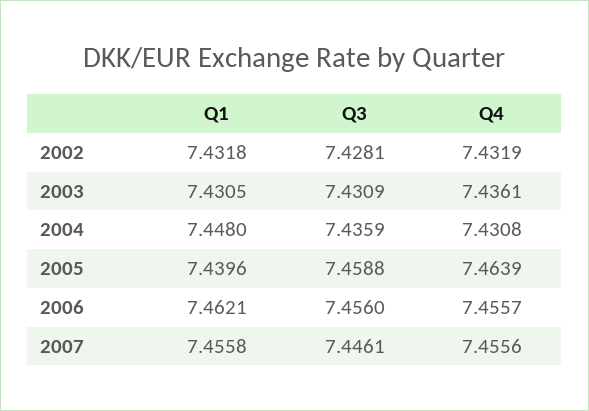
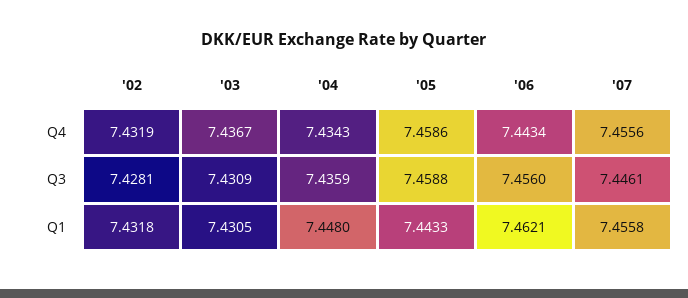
Q4, 2003: 7.4361 -> 7.4367
Q4, 2004: 7.4308 -> 7.4343
Q1, 2005: 7.4396 -> 7.4433
Q4, 2005: 7.4639 -> 7.4586
Q4, 2006: 7.4557 -> 7.4434

